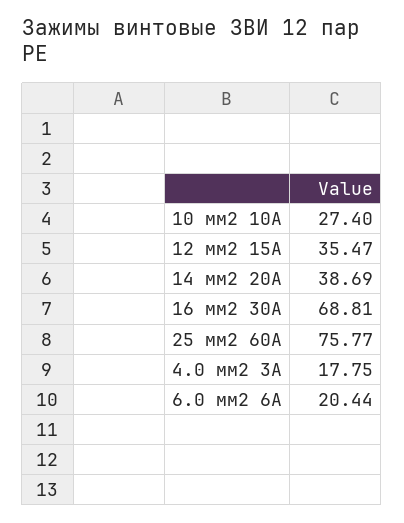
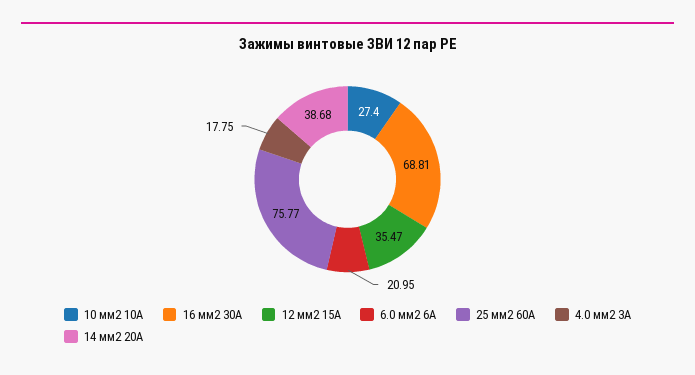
14 мм2 20А: 38.69 -> 38.68
6.0 мм2 6А: 20.44 -> 20.95

